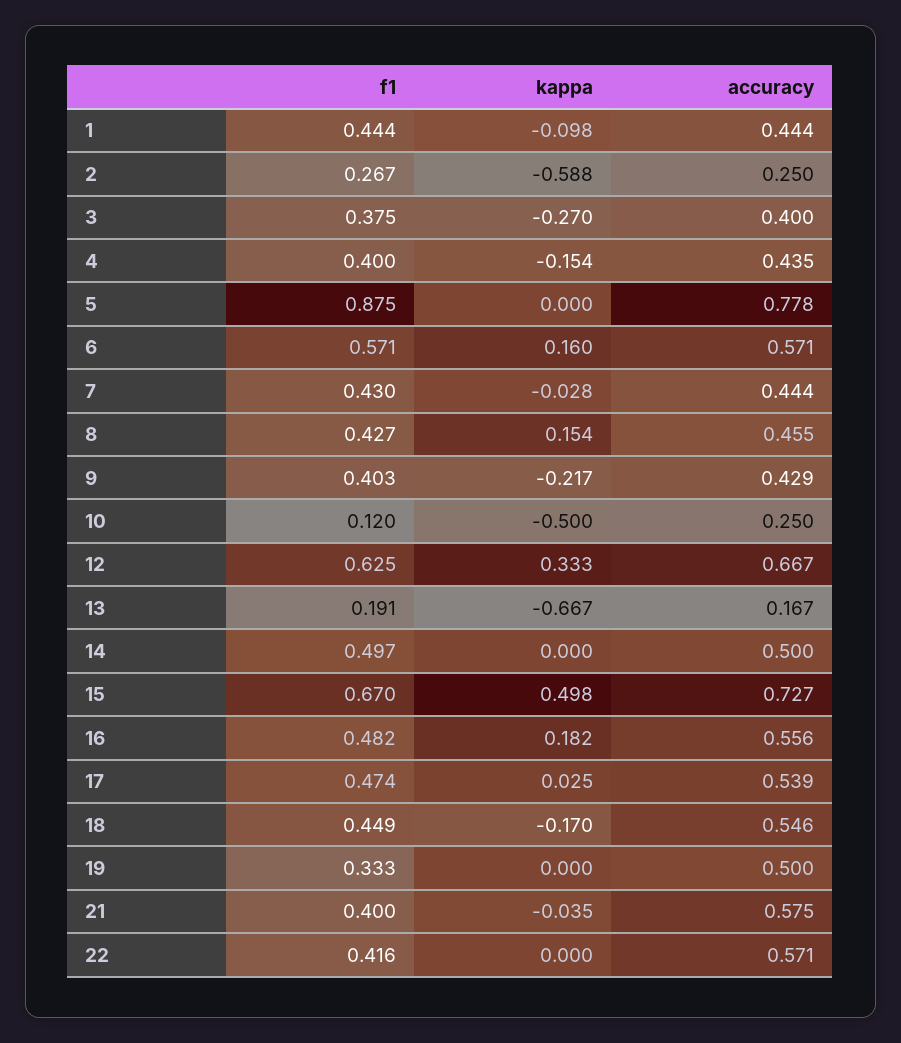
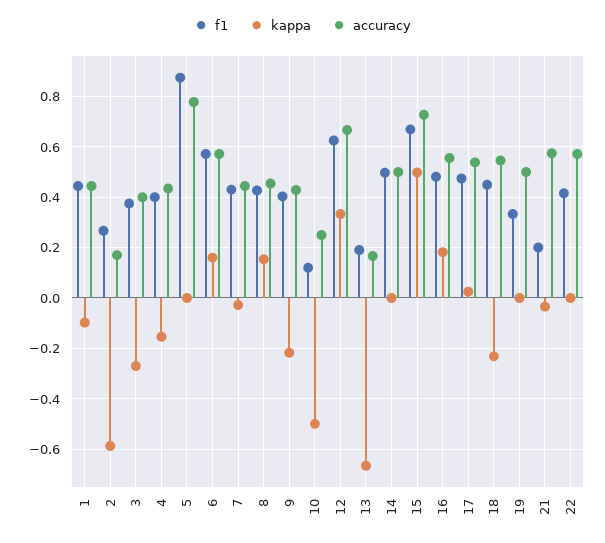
accuracy, 2: 0.25 -> 0.175
kappa, 18: -0.17 -> -0.225
f1, 21: 0.4 -> 0.2

